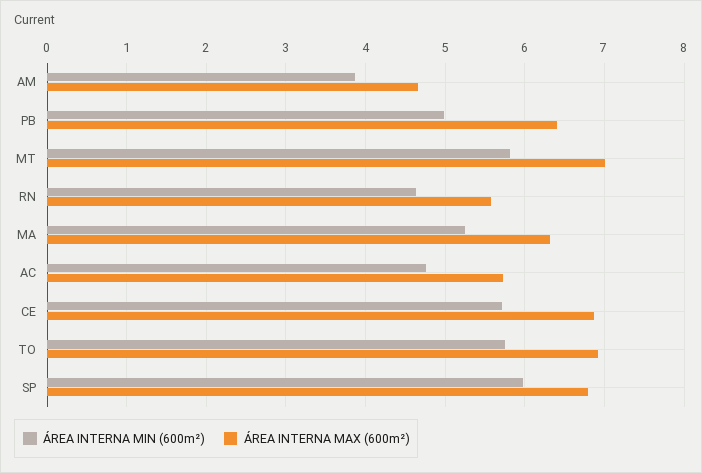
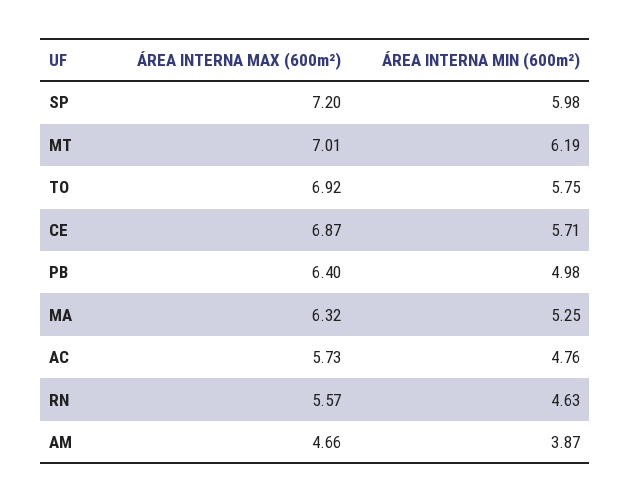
ÁREA INTERNA MIN (600m²), MT: 5.8 -> 6.19
ÁREA INTERNA MAX (600m²), SP: 6.8 -> 7.2

